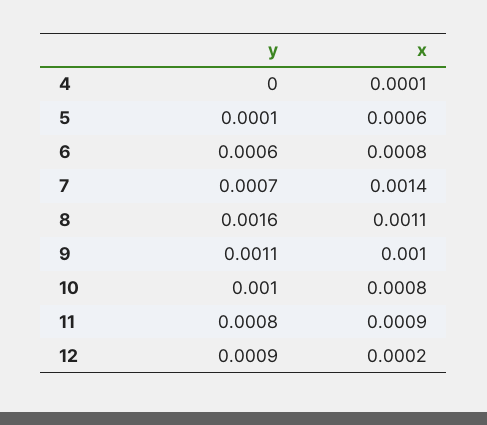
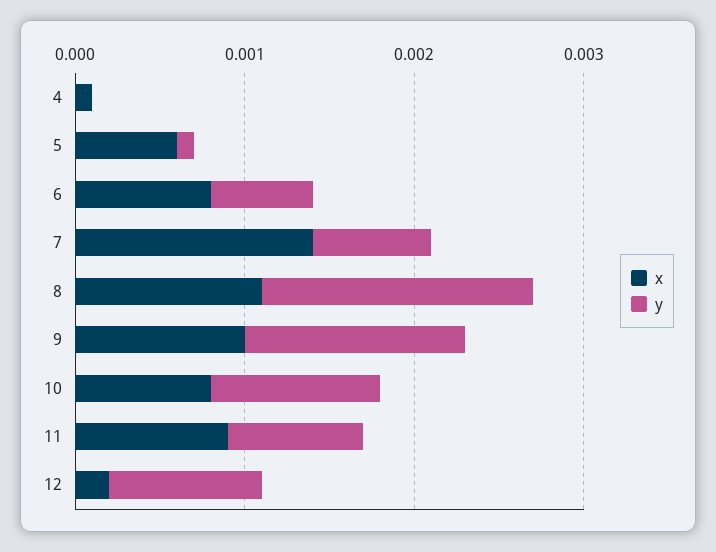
y, 9: 0.0011 -> 0.0013

